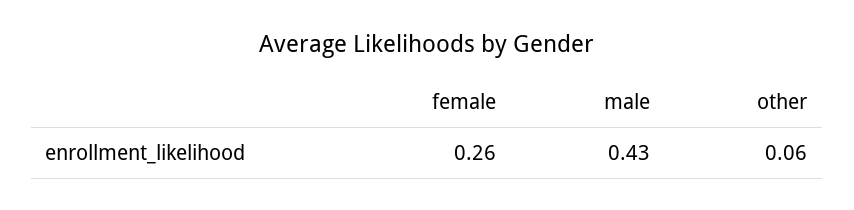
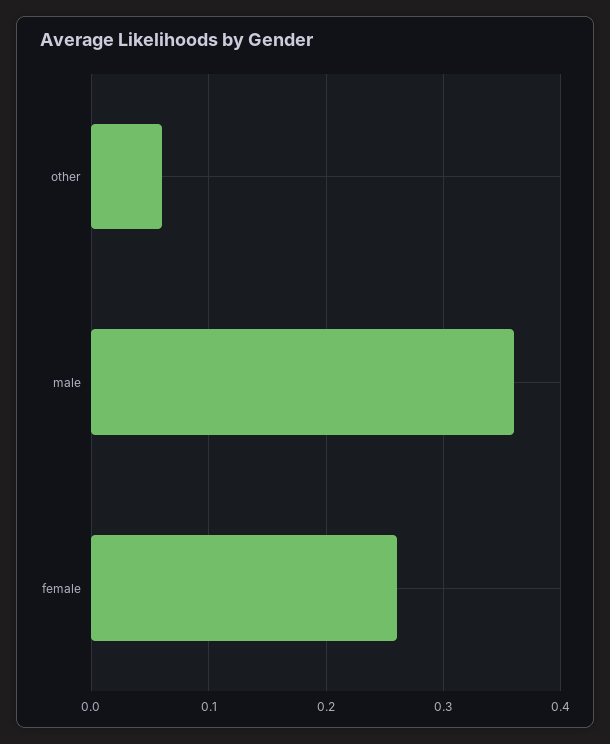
male: 0.43 -> 0.36

